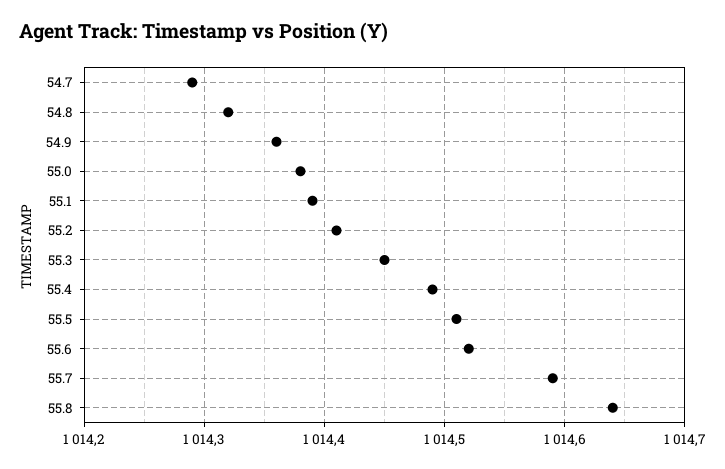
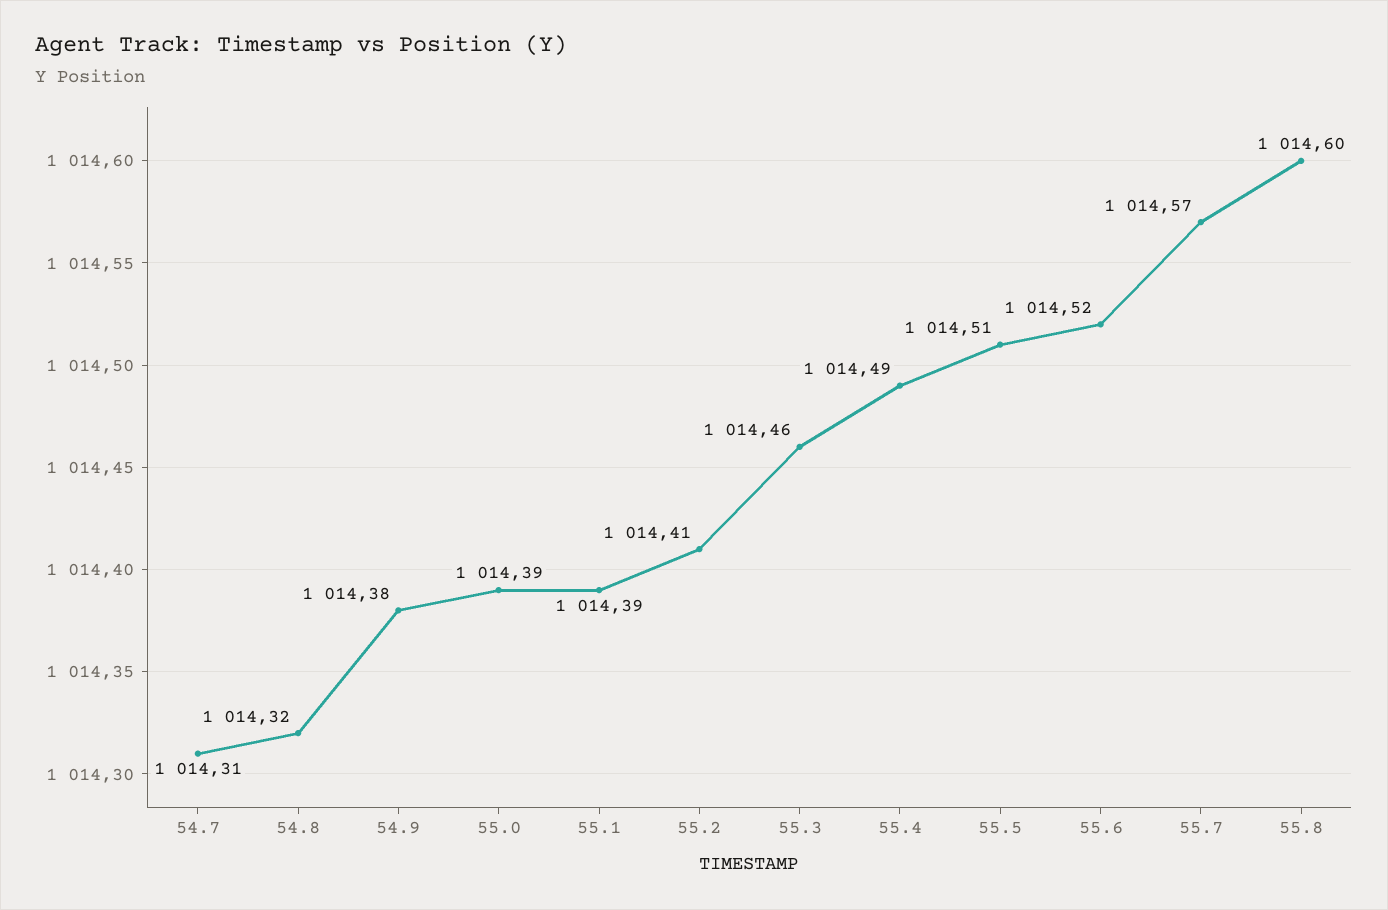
54.7: 1014.29 -> 1014.31
54.9: 1014.36 -> 1014.38
55.0: 1014.38 -> 1014.39
55.3: 1014.45 -> 1014.46
55.7: 1014.59 -> 1014.57
55.8: 1014.64 -> 1014.6

